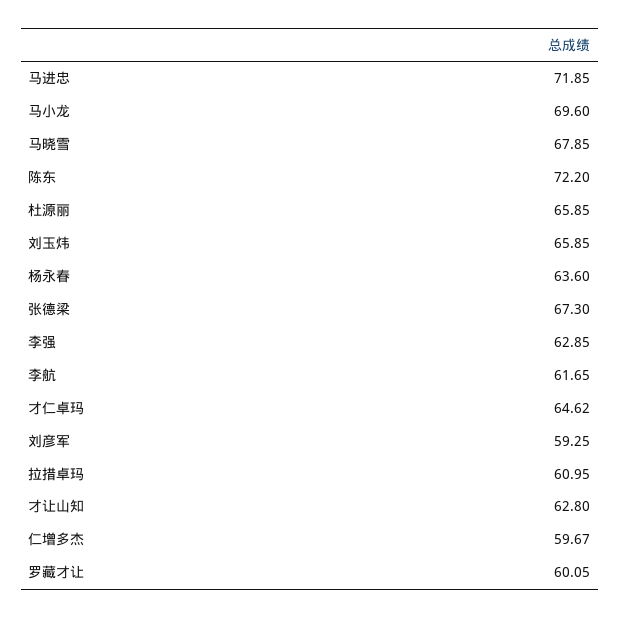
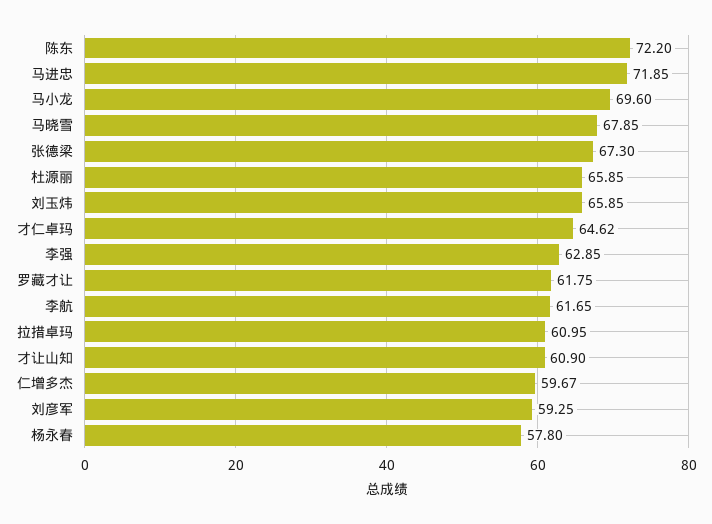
杨永春: 63.6 -> 57.8
才让山知: 62.8 -> 60.9
罗藏才让: 60.05 -> 61.75

